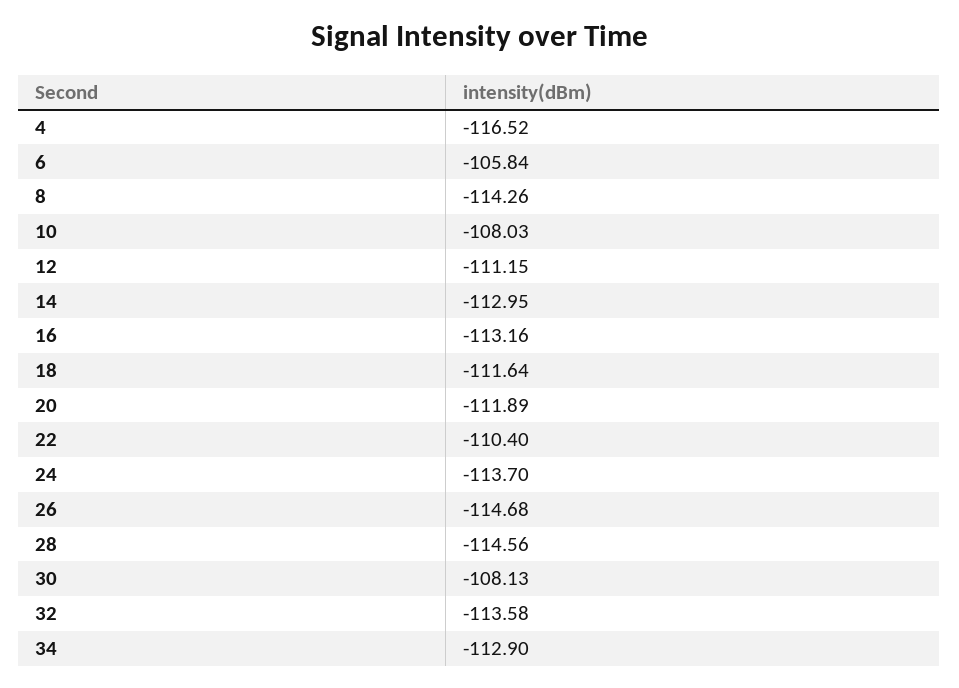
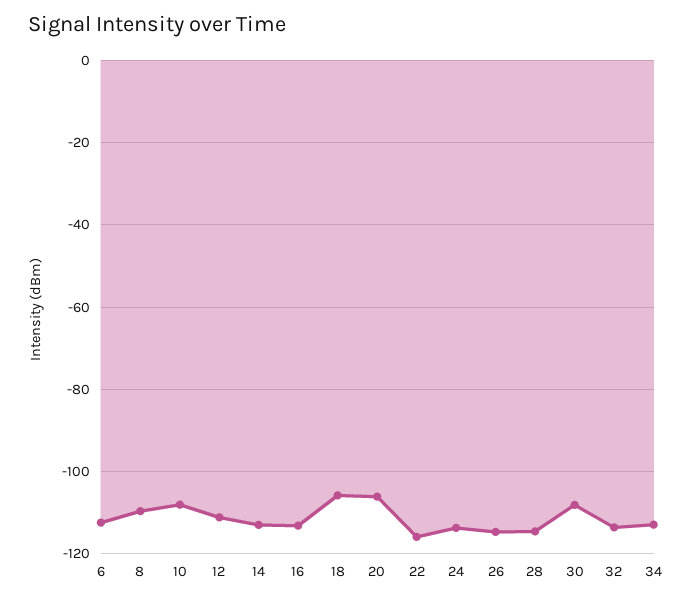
4: -116.52 -> none
6: -105.84 -> -112
8: -114.26 -> -110
18: -111.64 -> -106
20: -111.89 -> -106
22: -110.4 -> -116

